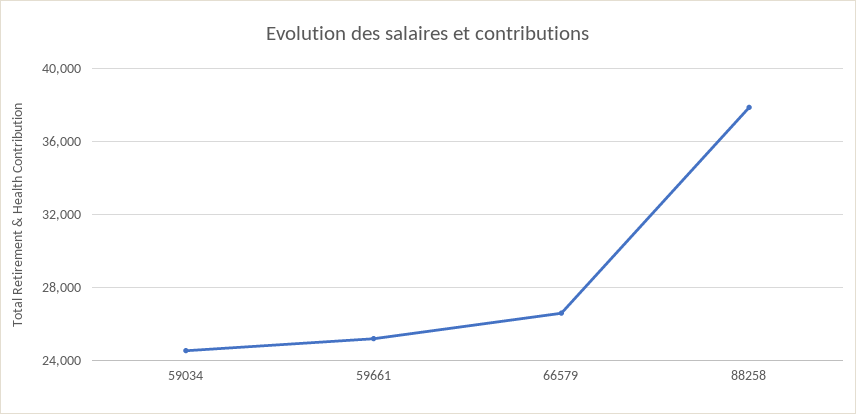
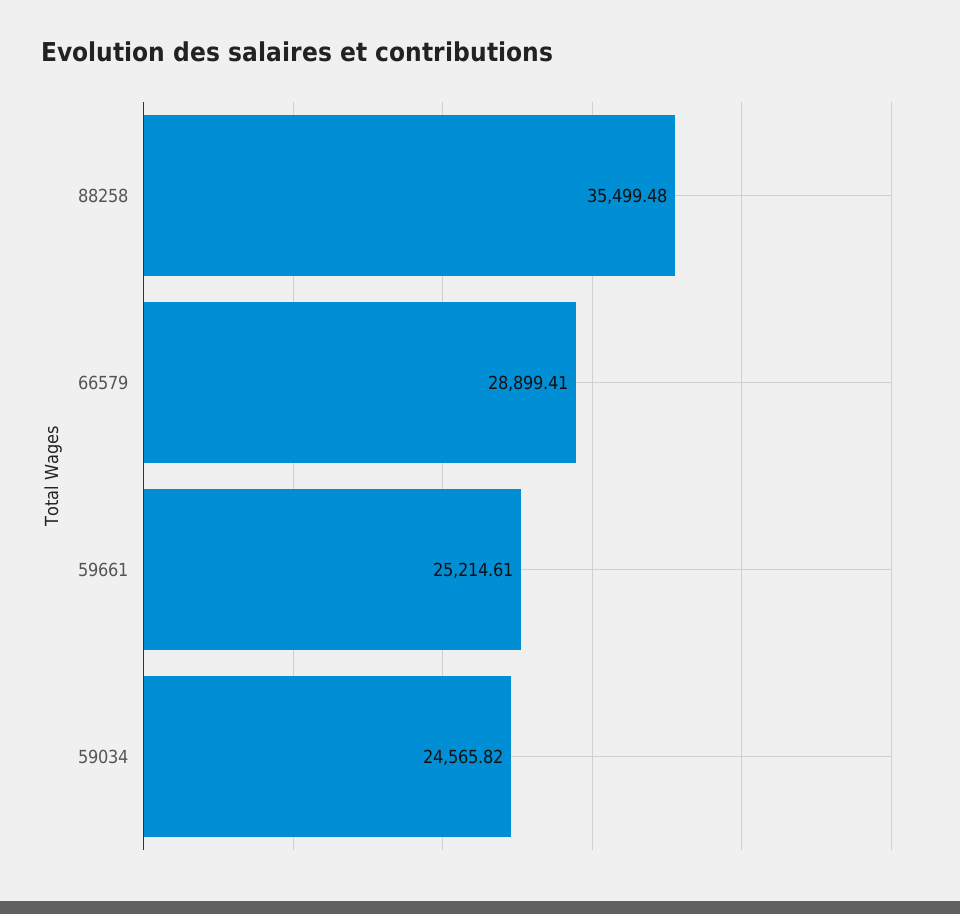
66579: 26500 -> 28899.41
88258: 38000 -> 35499.48

